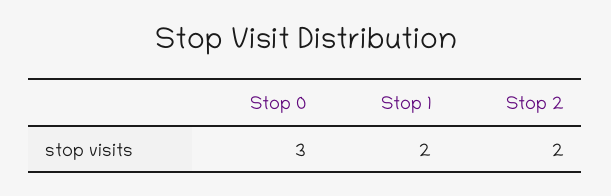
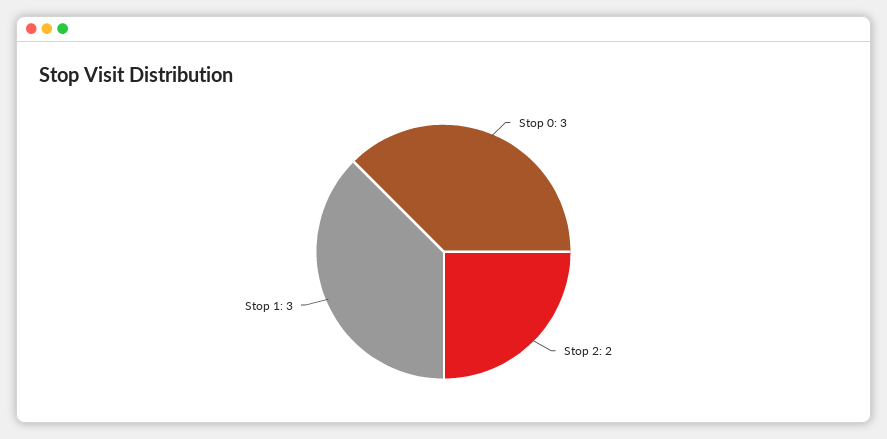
Stop 1: 2 -> 3

